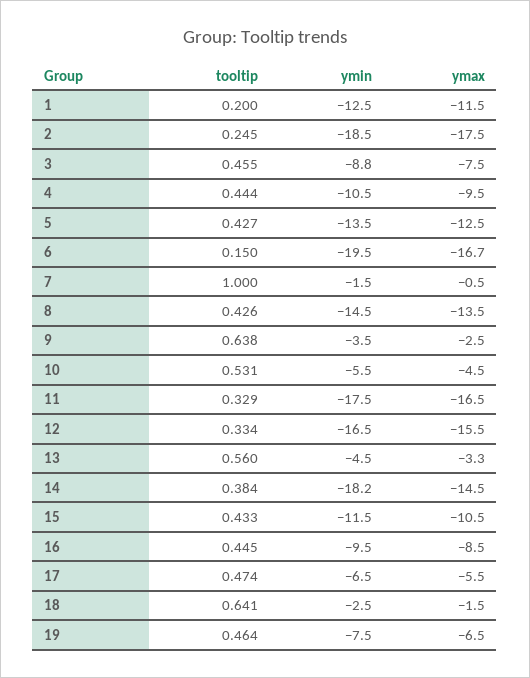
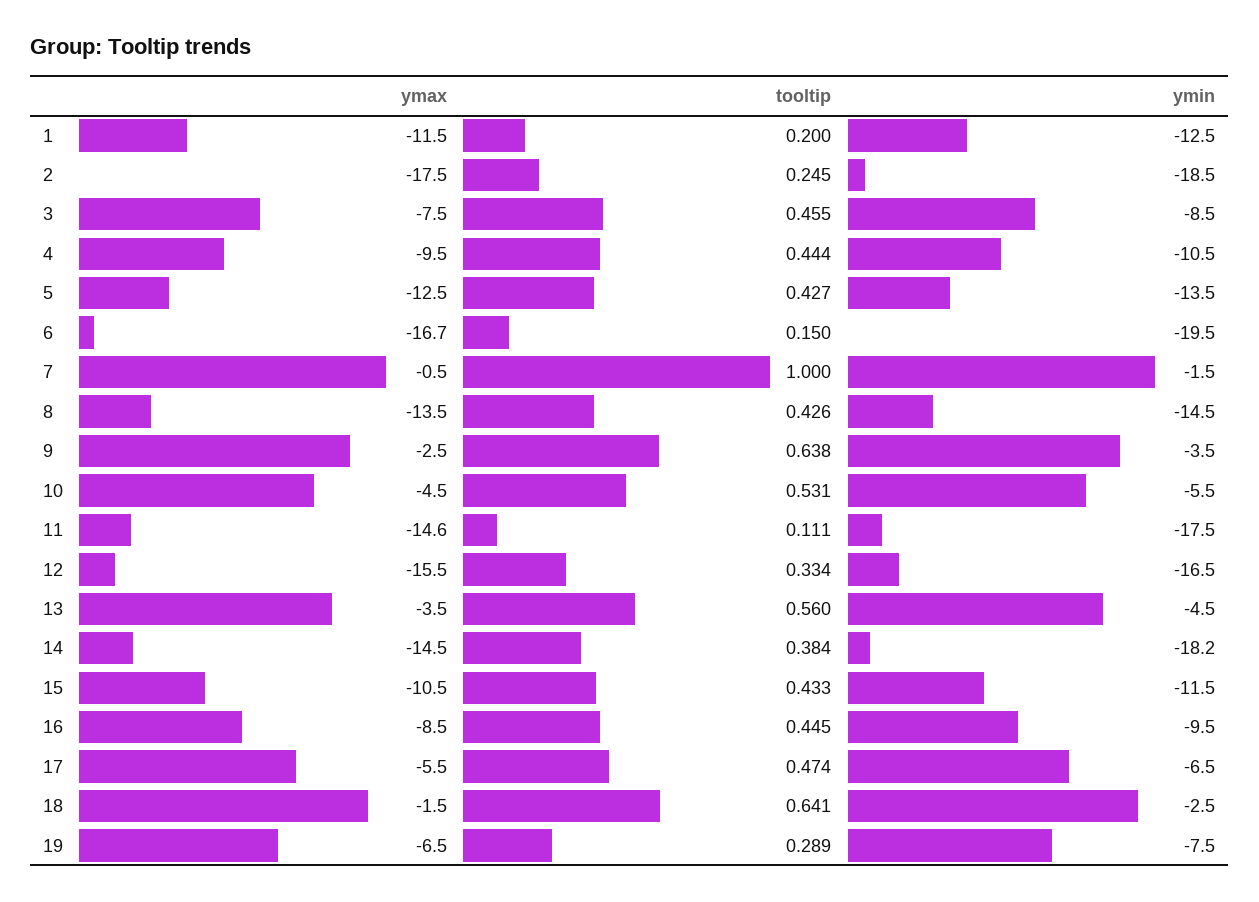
ymin, 3: -8.8 -> -8.5
tooltip, 11: 0.329 -> 0.111
ymax, 11: -16.5 -> -14.6
ymax, 13: -3.3 -> -3.5
tooltip, 19: 0.464 -> 0.289

